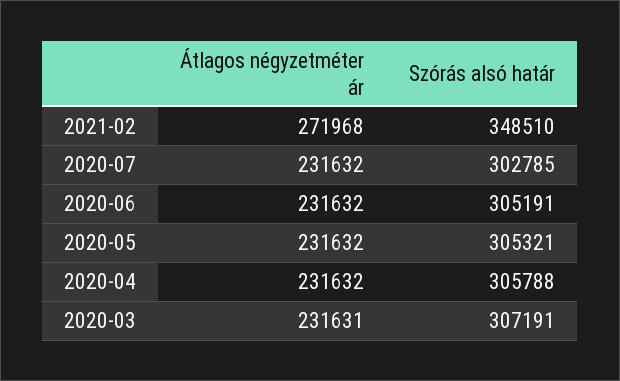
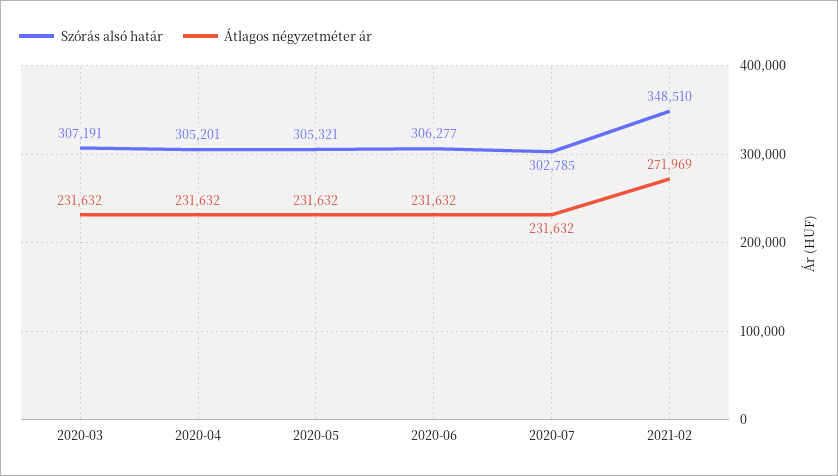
Átlagos négyzetméter ár, 2021-02: 271968 -> 271969
Szórás alsó határ, 2020-06: 305191 -> 306277
Szórás alsó határ, 2020-04: 305788 -> 305201
Átlagos négyzetméter ár, 2020-03: 231631 -> 231632

